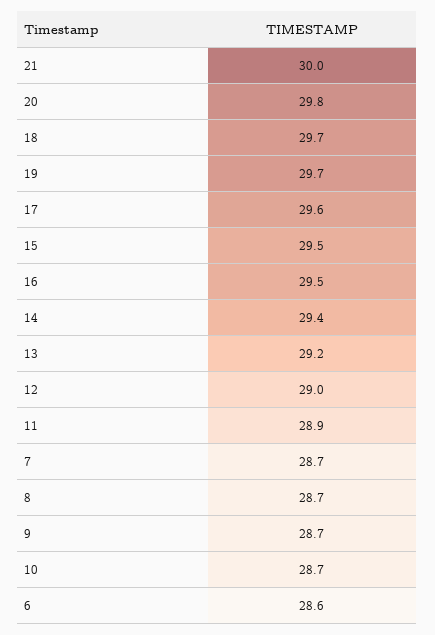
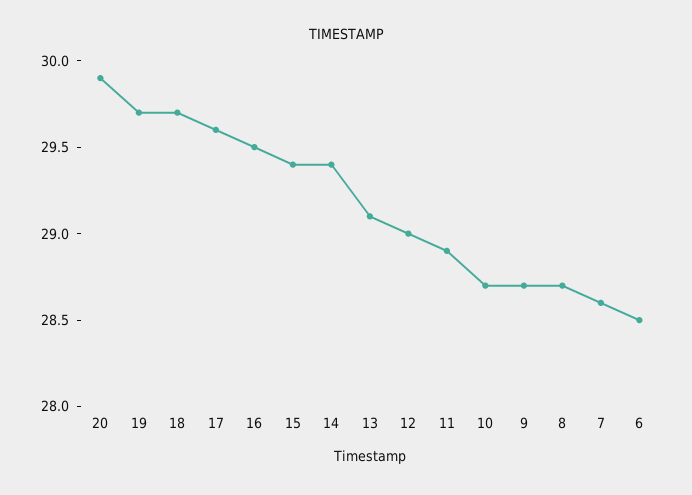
21: 30 -> none
20: 29.8 -> 29.9
15: 29.5 -> 29.4
13: 29.2 -> 29.1
7: 28.7 -> 28.6
6: 28.6 -> 28.5

